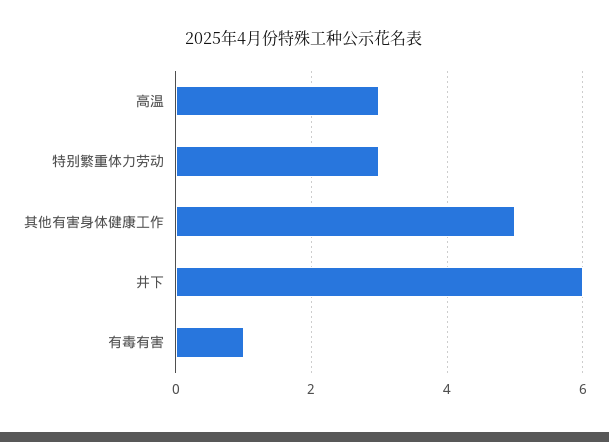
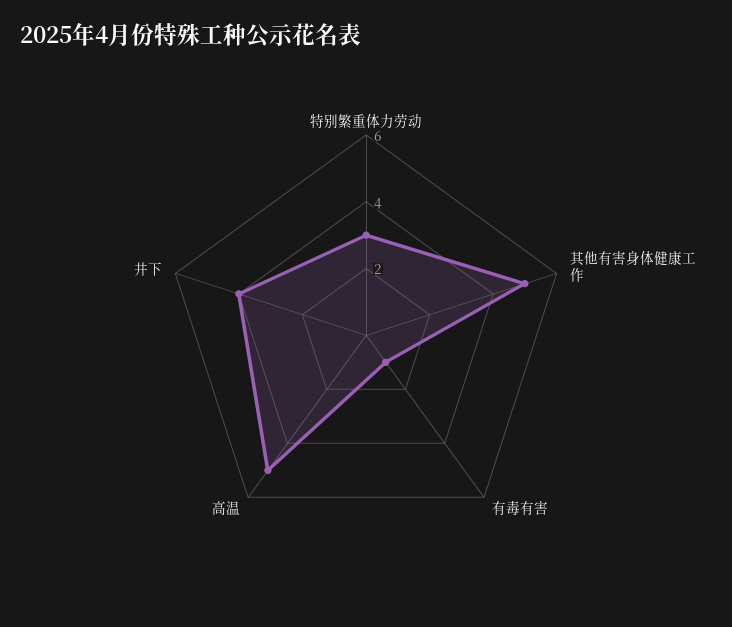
高温: 3 -> 5
井下: 6 -> 4

